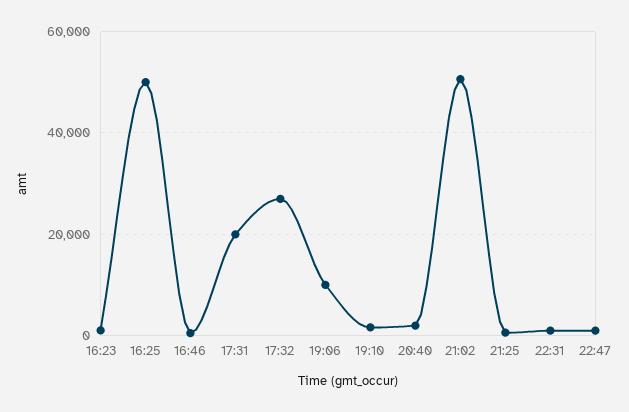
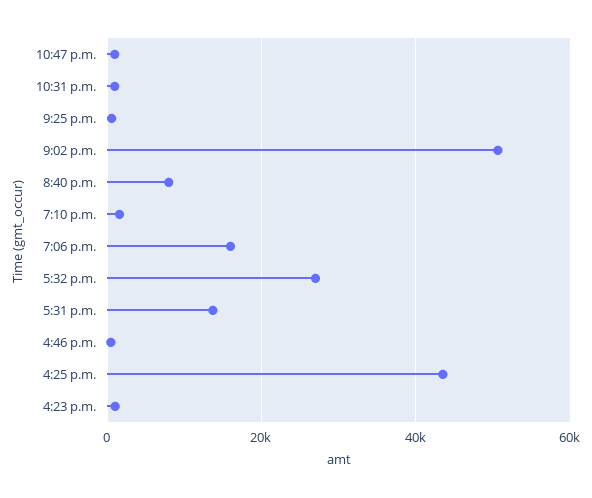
16:25: 50000 -> 44000
17:31: 20000 -> 14000
19:06: 10000 -> 16000
20:40: 2000 -> 8000

